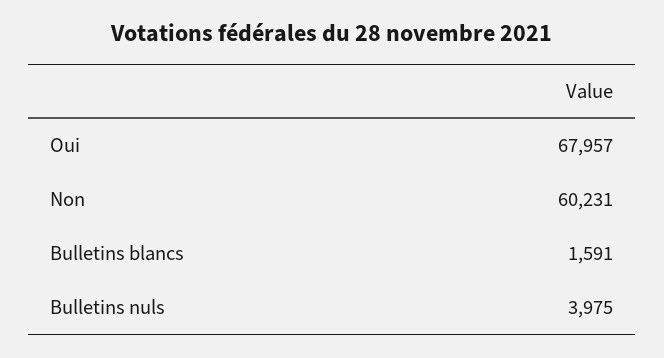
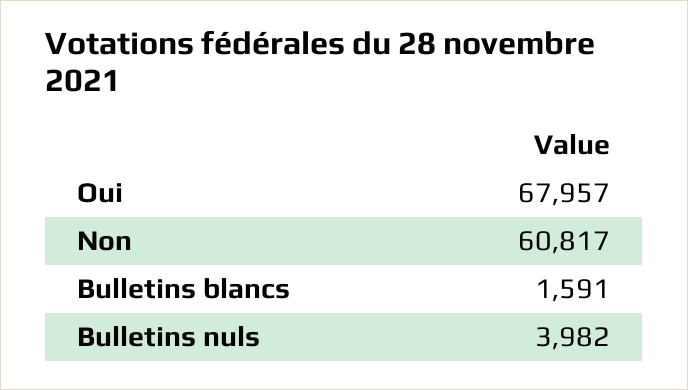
Non: 60231 -> 60817
Bulletins nuls: 3975 -> 3982

